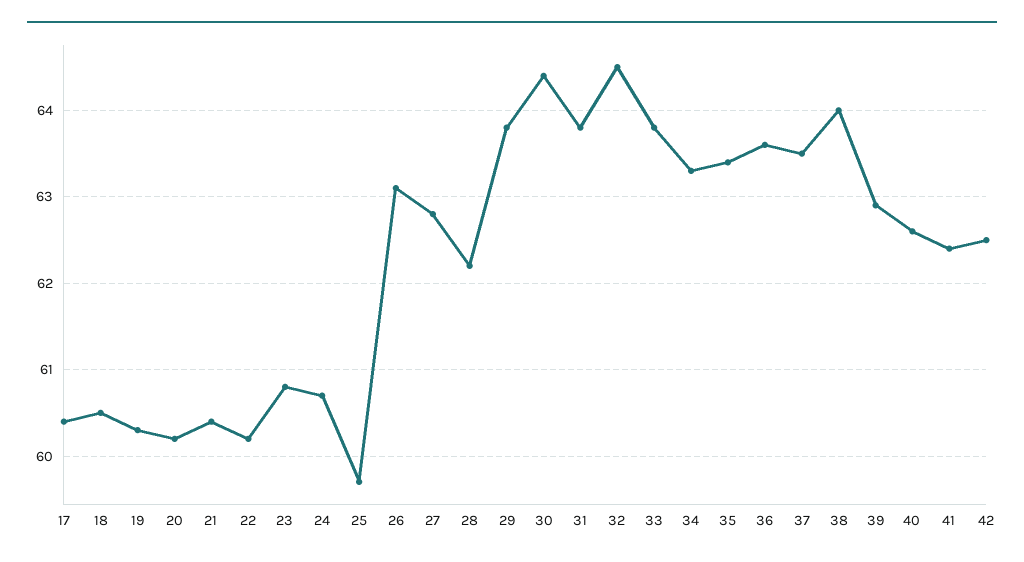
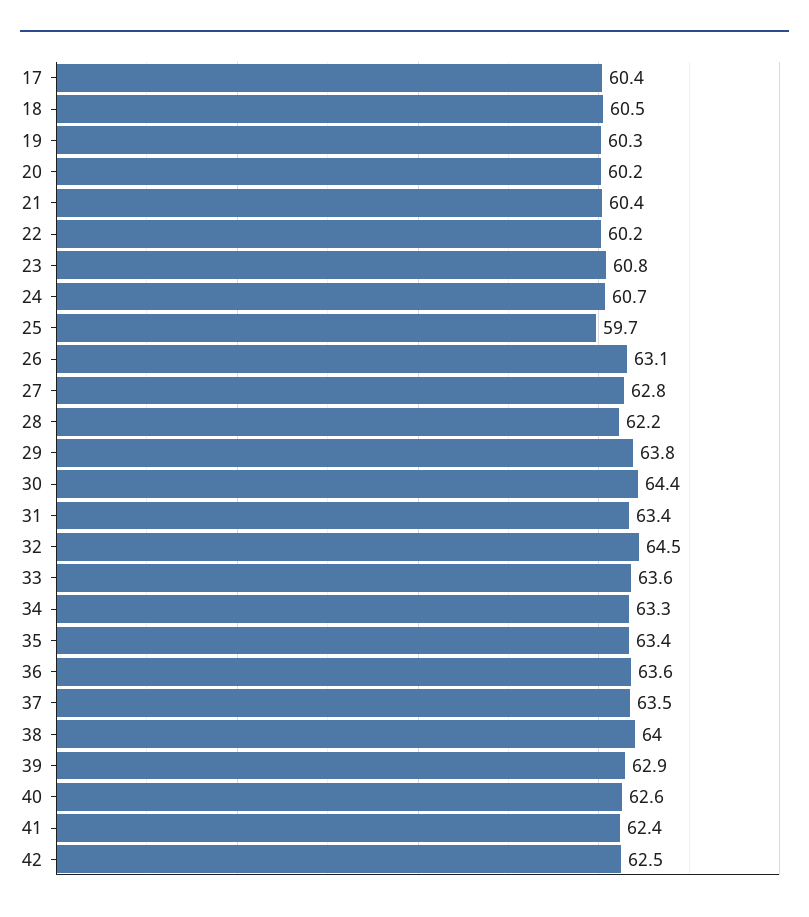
31: 63.8 -> 63.4
33: 63.8 -> 63.6

